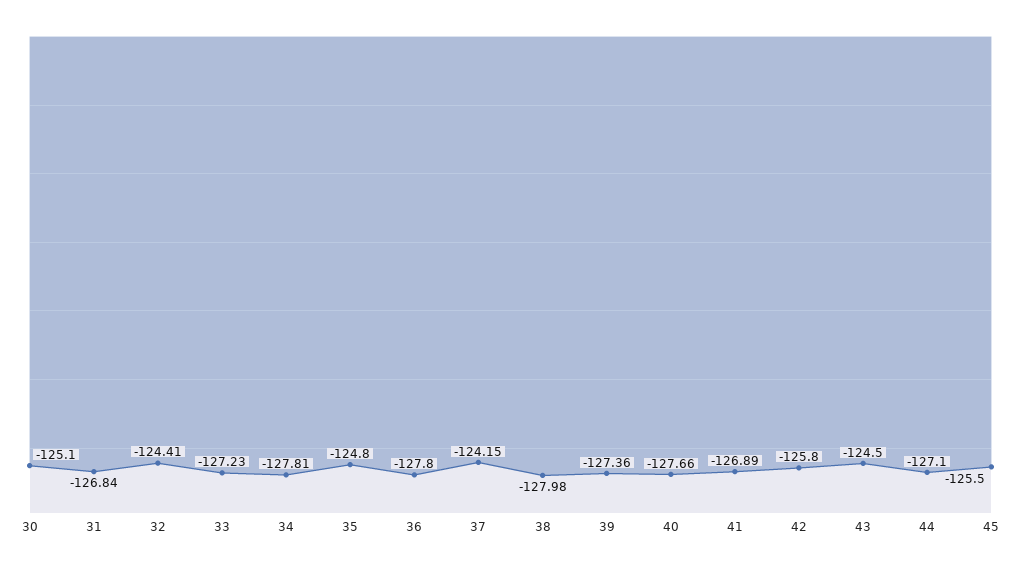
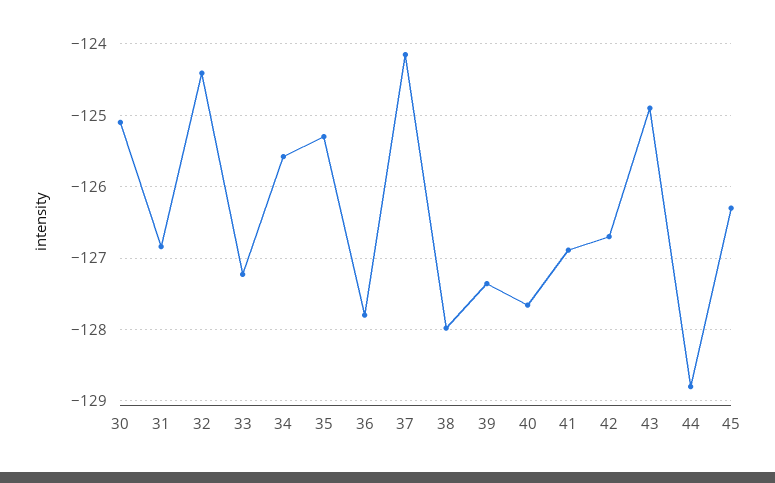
34: -127.81 -> -125.6
35: -124.8 -> -125.3
42: -125.8 -> -126.7
43: -124.5 -> -124.9
44: -127.1 -> -128.8
45: -125.5 -> -126.3

